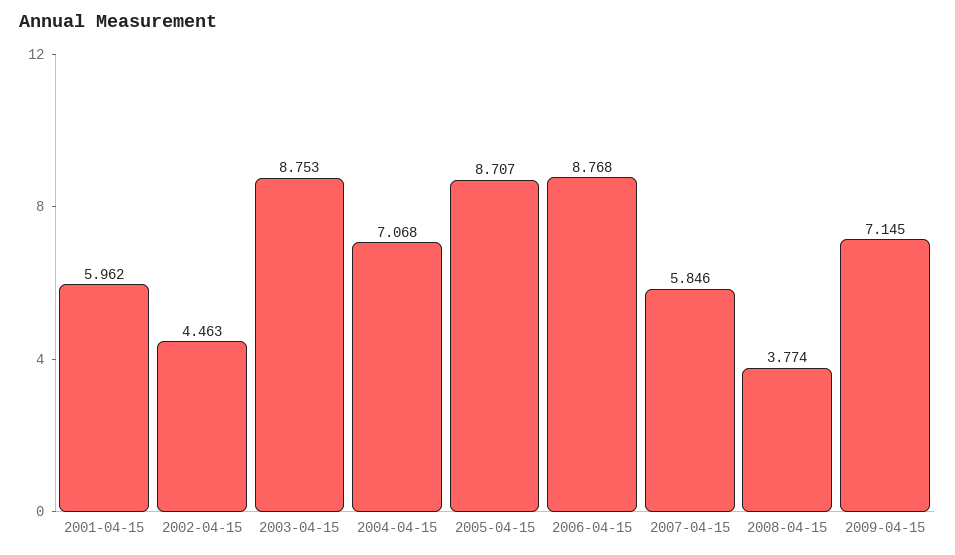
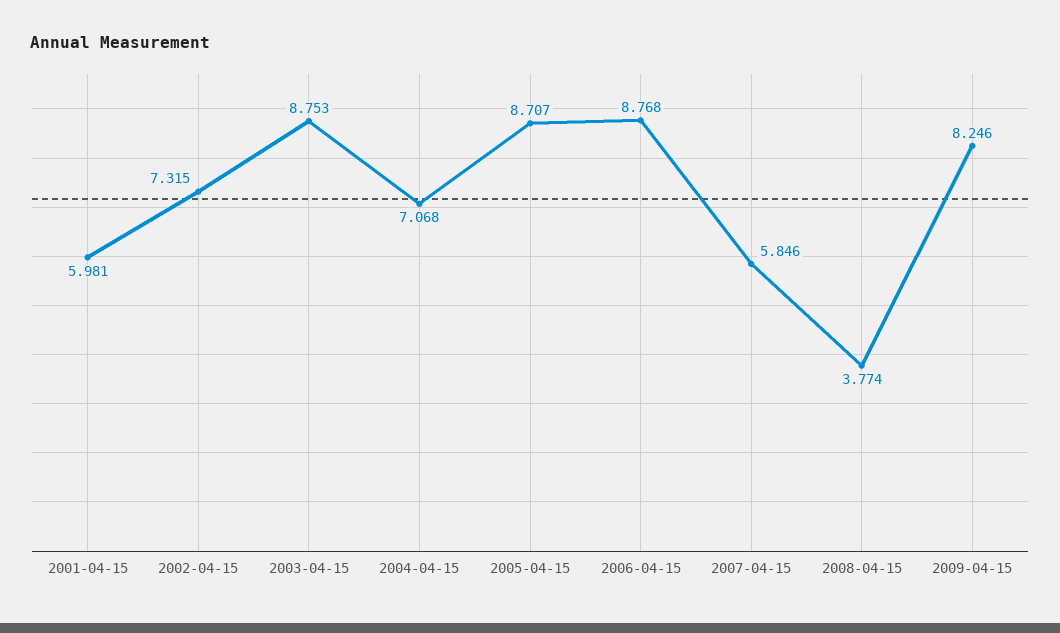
2001-04-15: 5.962 -> 5.981
2002-04-15: 4.463 -> 7.315
2009-04-15: 7.145 -> 8.246

